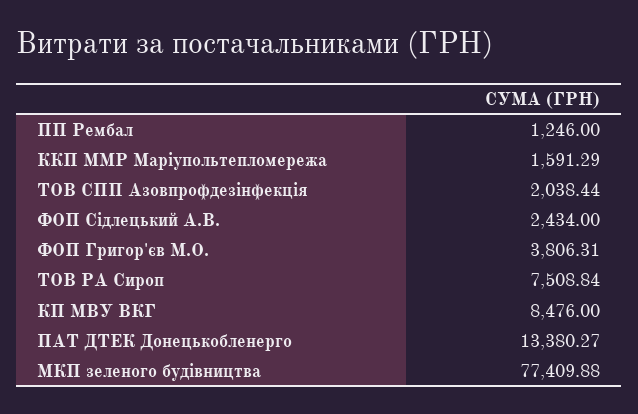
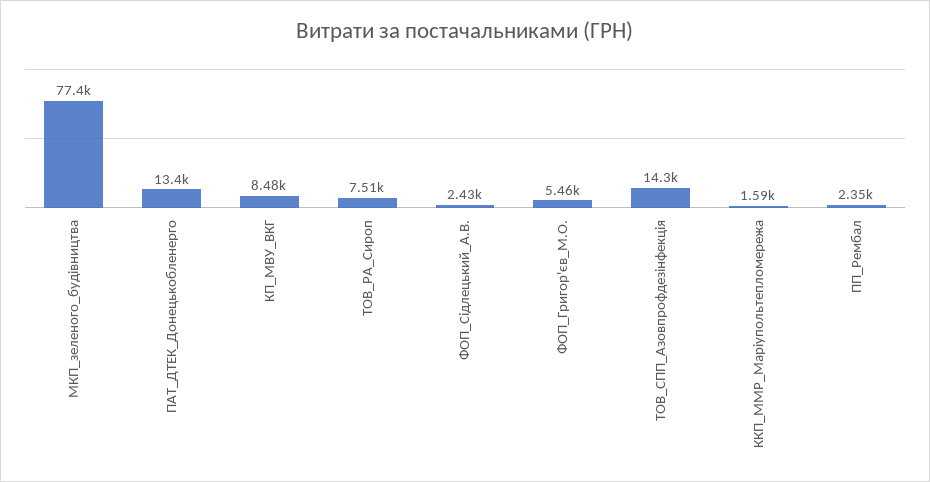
ПП Рембал: 1246 -> 2350
ТОВ СПП Азовпрофдезінфекція: 2038.44 -> 14300
ФОП Григор'єв М.О.: 3806.31 -> 5460

